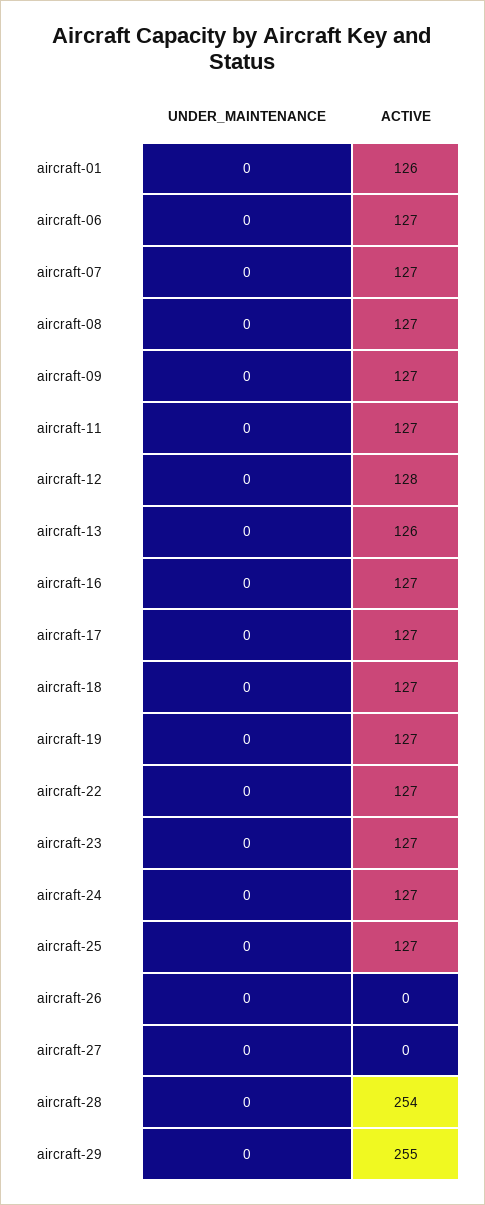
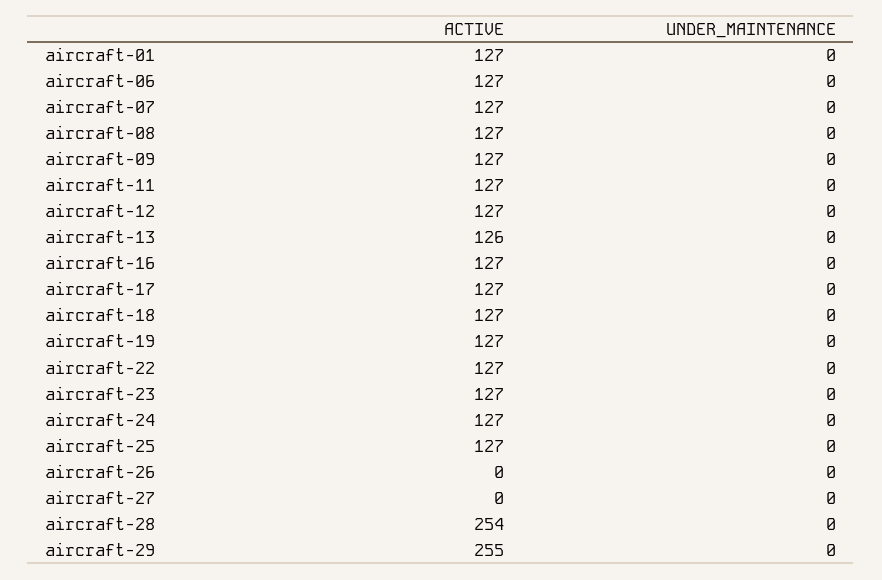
ACTIVE, aircraft-01: 126 -> 127
ACTIVE, aircraft-12: 128 -> 127

